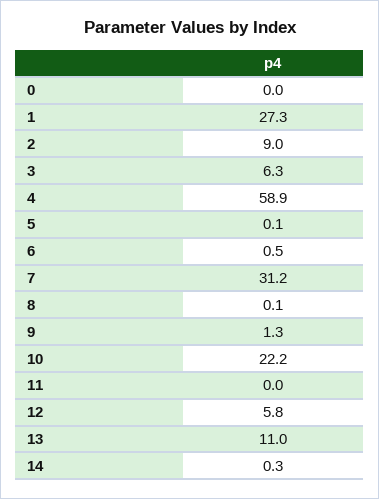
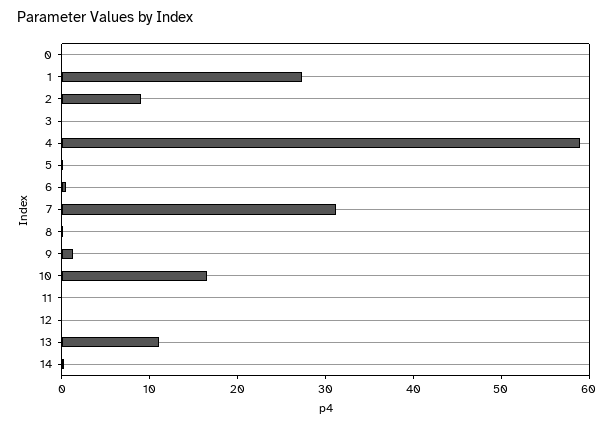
3: 6.3 -> 0
10: 22.2 -> 16
12: 5.8 -> 0

